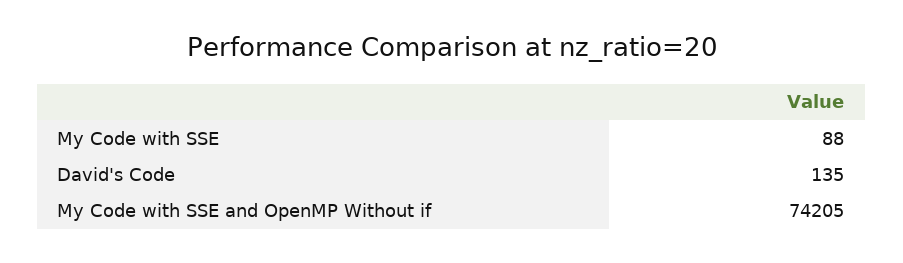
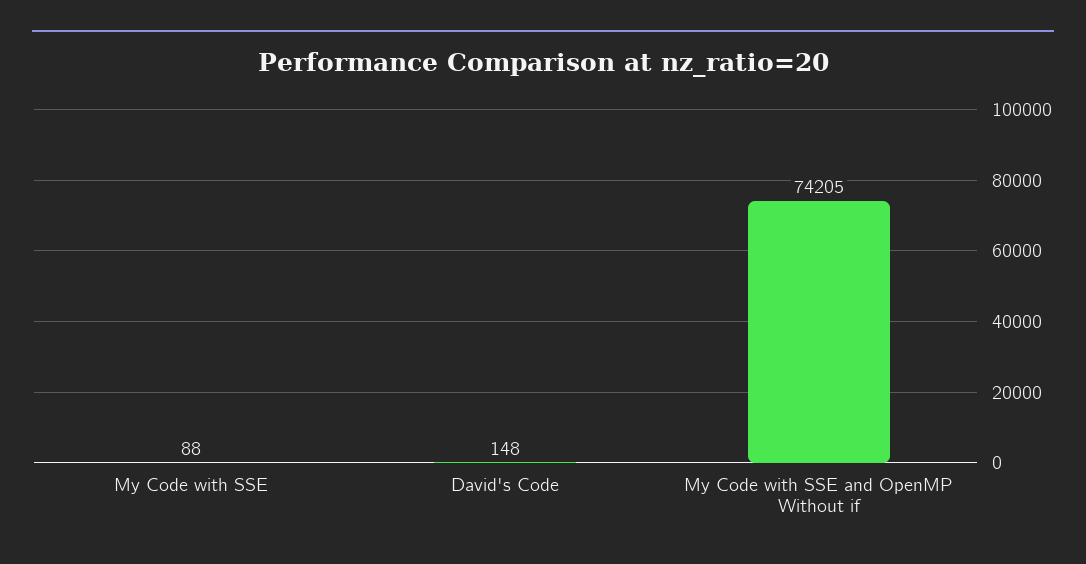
David's Code: 135 -> 148

